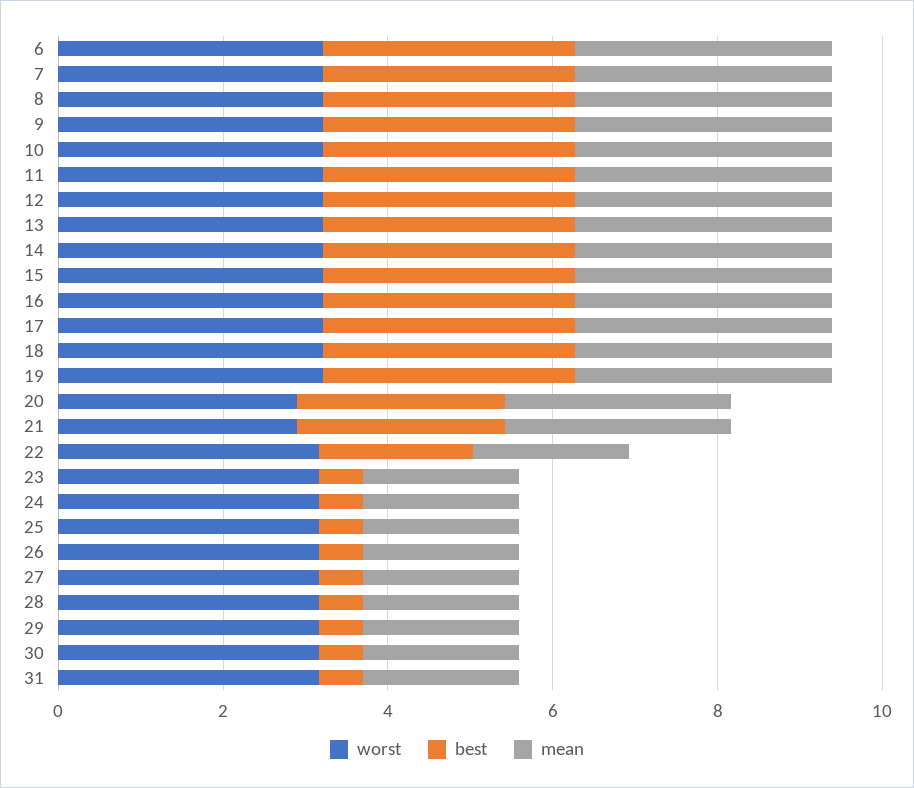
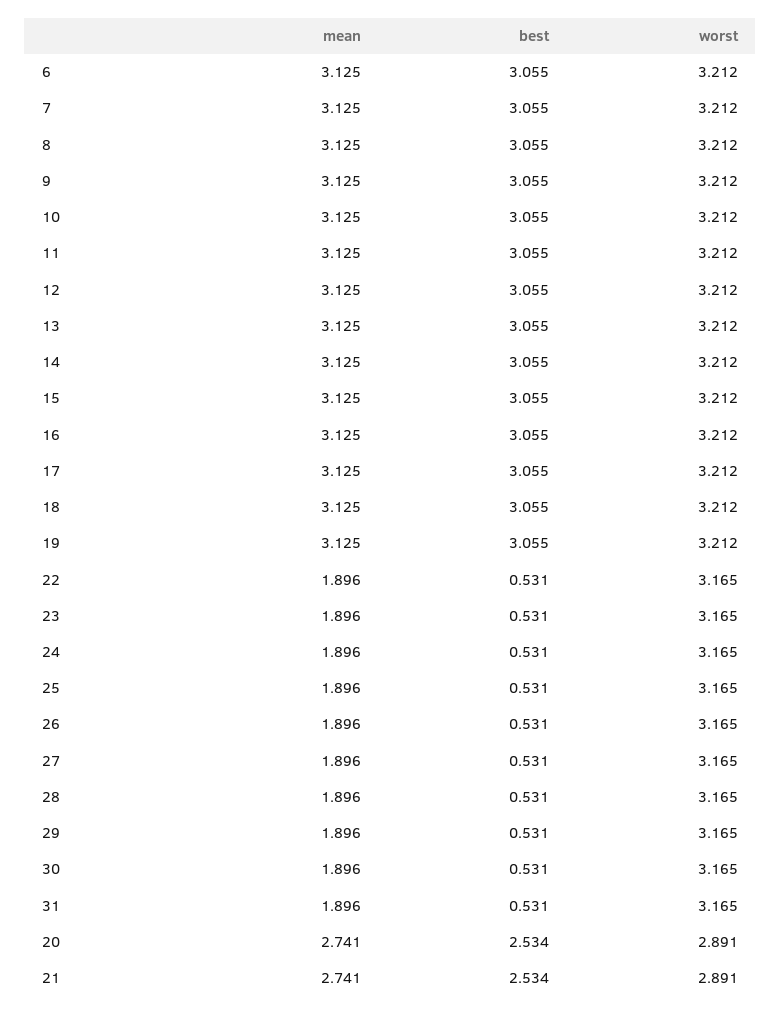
best, 22: 2 -> 0.531

